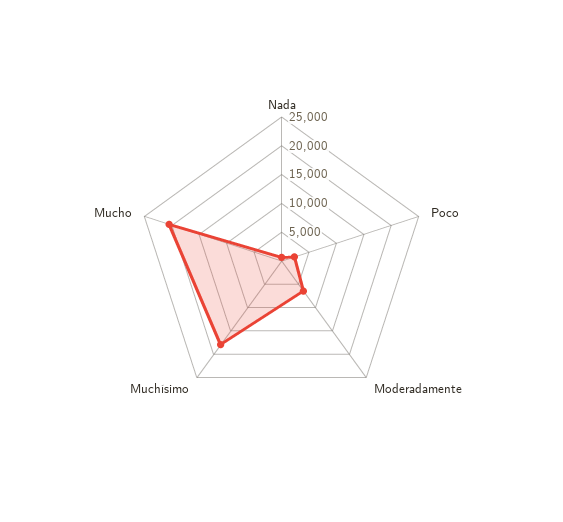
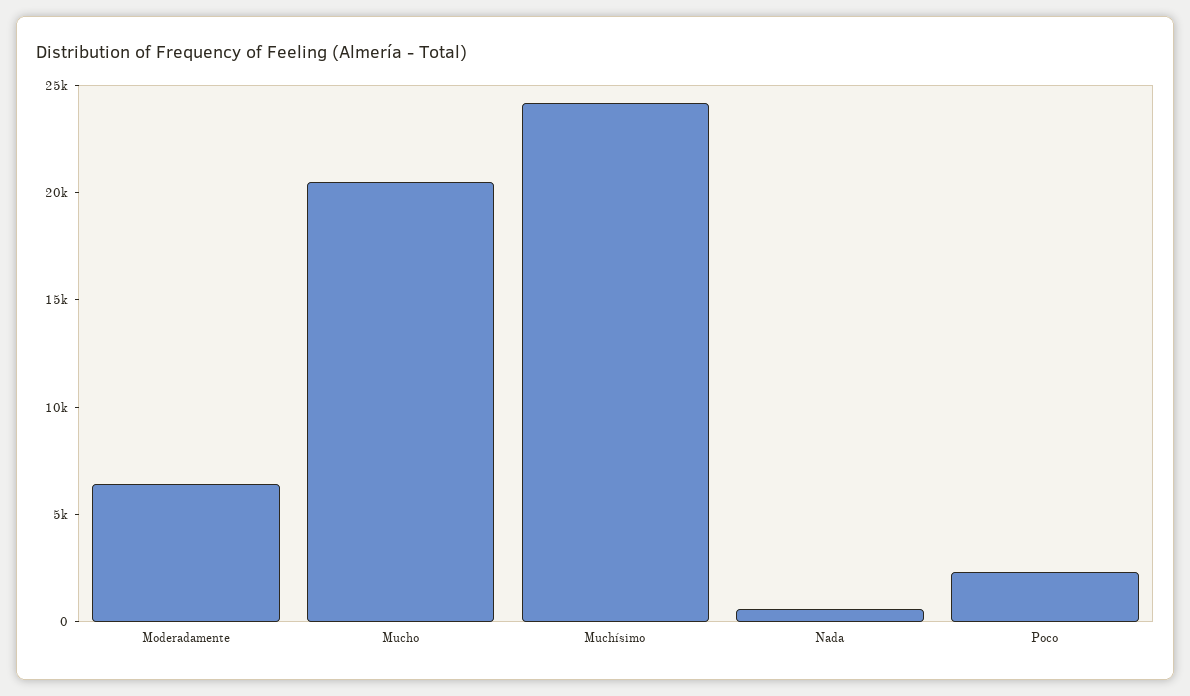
Muchísimo: 17500 -> 24000

